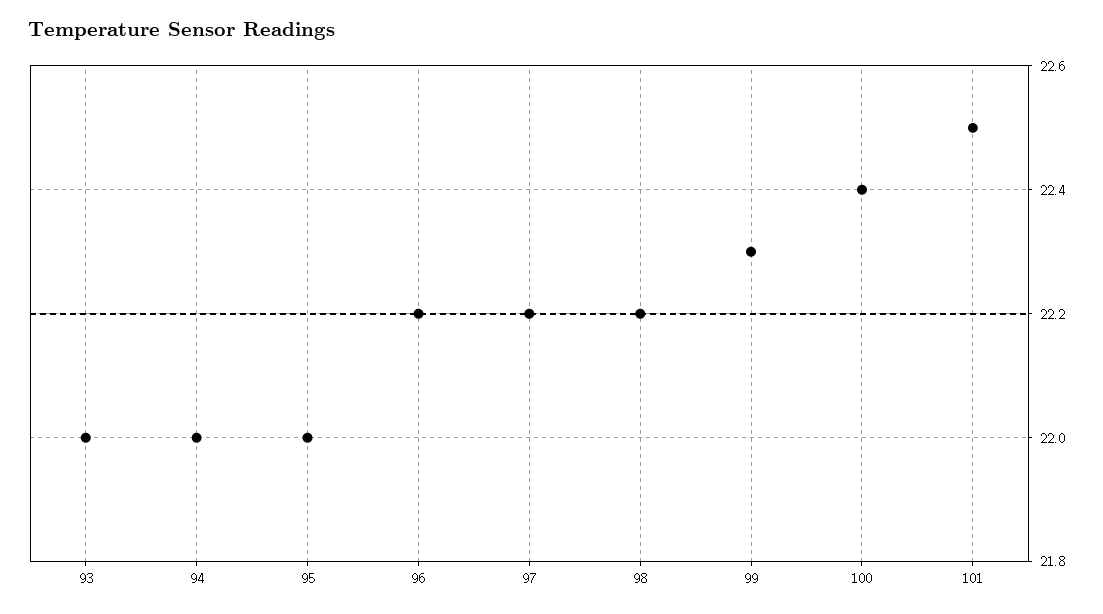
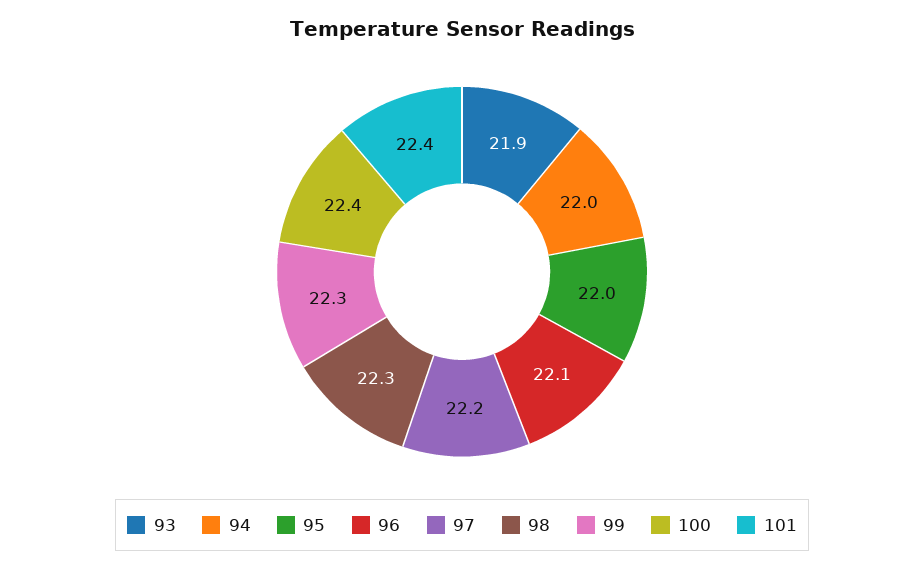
93: 22 -> 21.9
96: 22.2 -> 22.1
98: 22.2 -> 22.3
101: 22.5 -> 22.4

